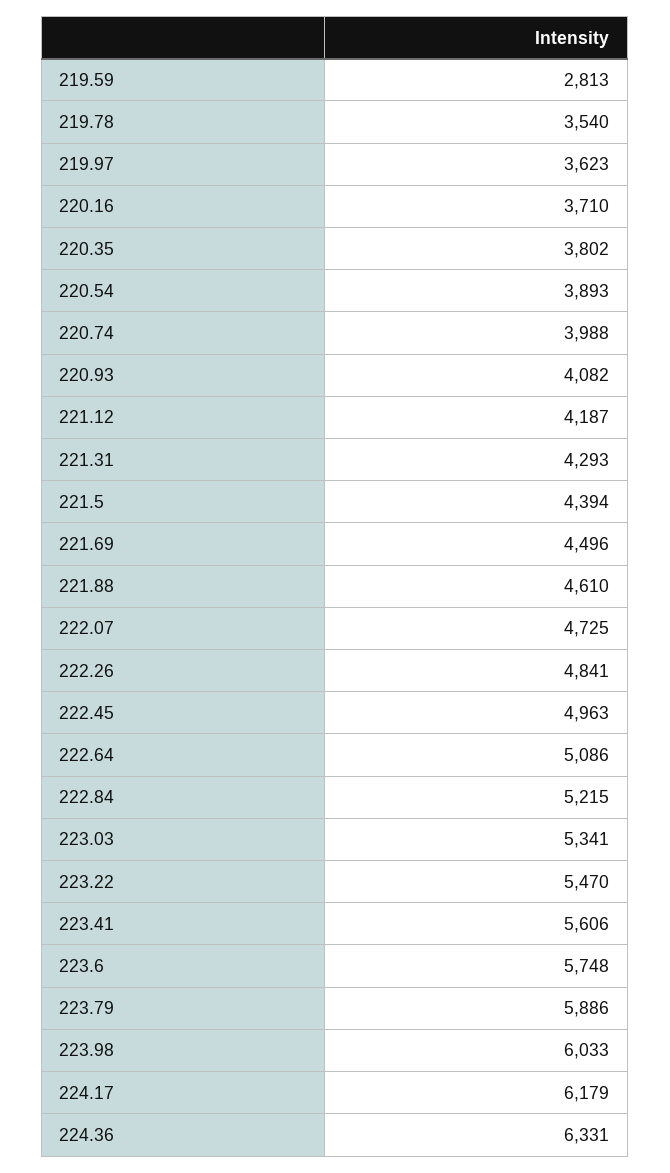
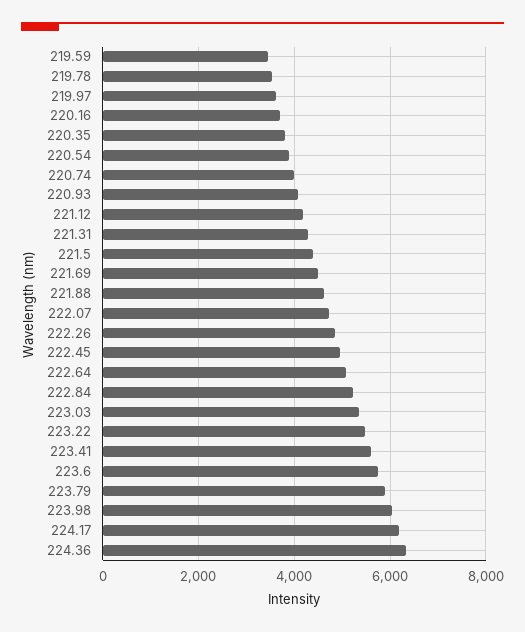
219.59: 2813 -> 3400

